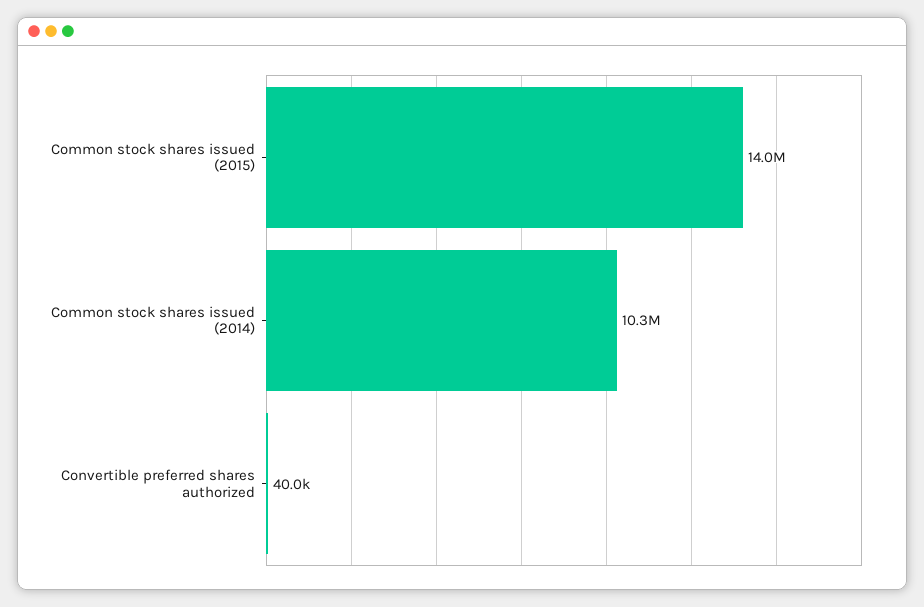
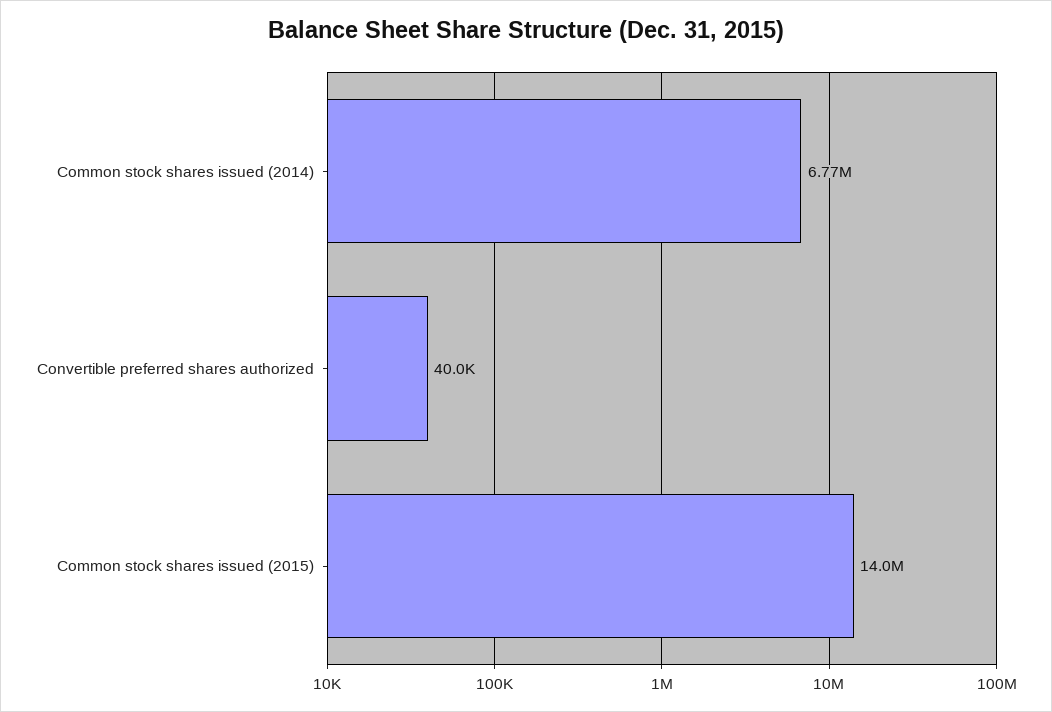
Common stock shares issued (2014): 10300000 -> 6770000

